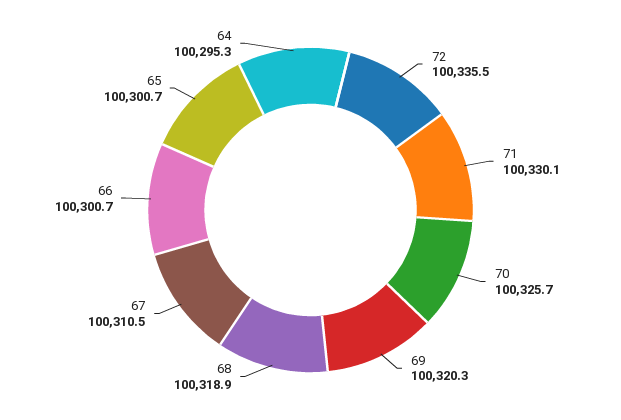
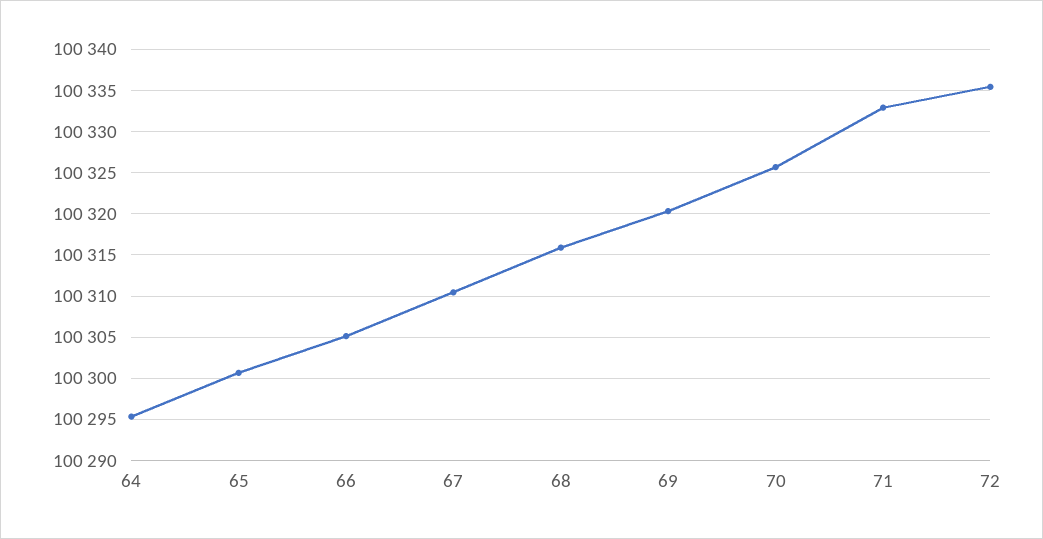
71: 100330.1 -> 100333
68: 100318.9 -> 100316
66: 100300.7 -> 100305

